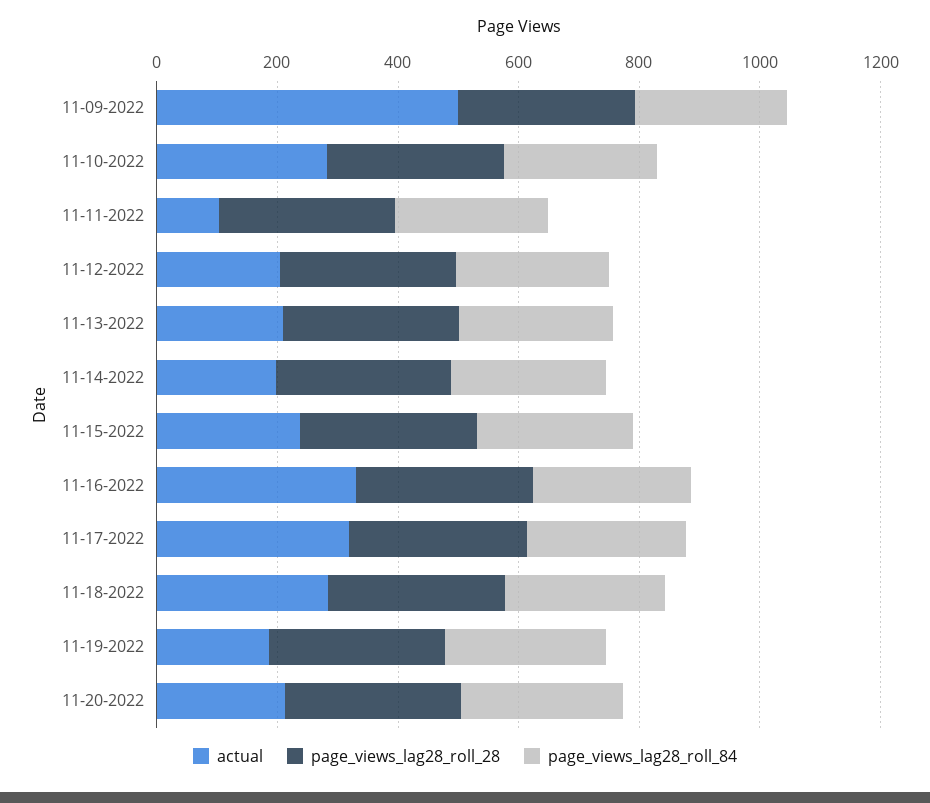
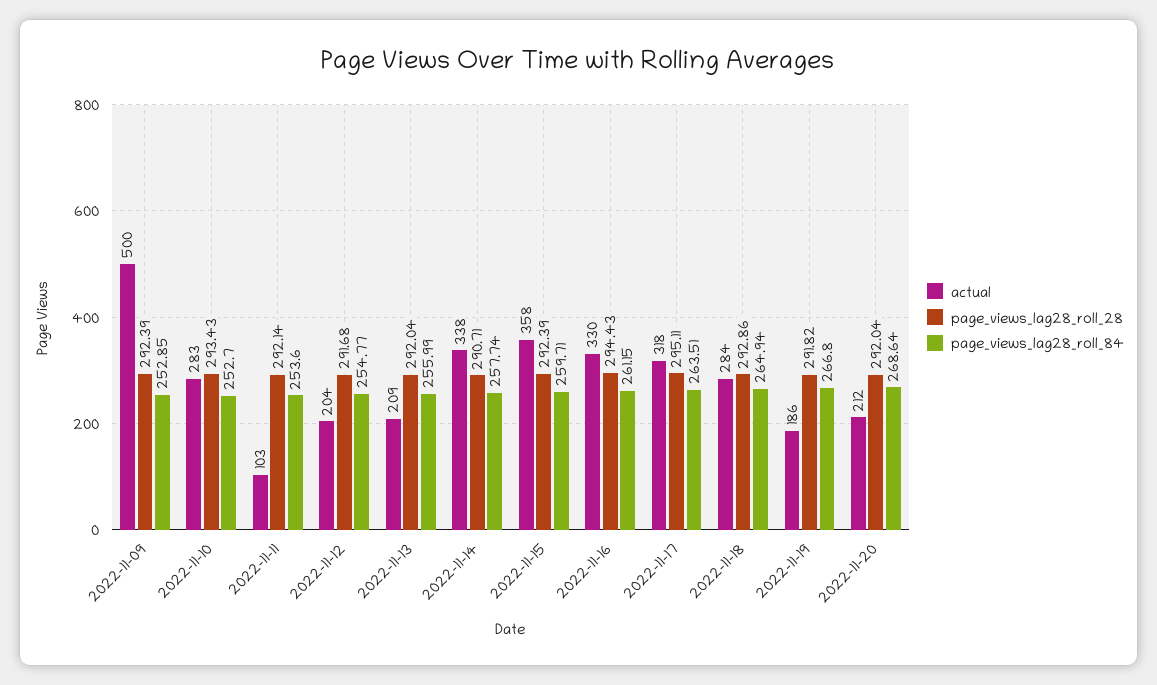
actual, 11-14-2022: 200 -> 338
actual, 11-15-2022: 250 -> 358

